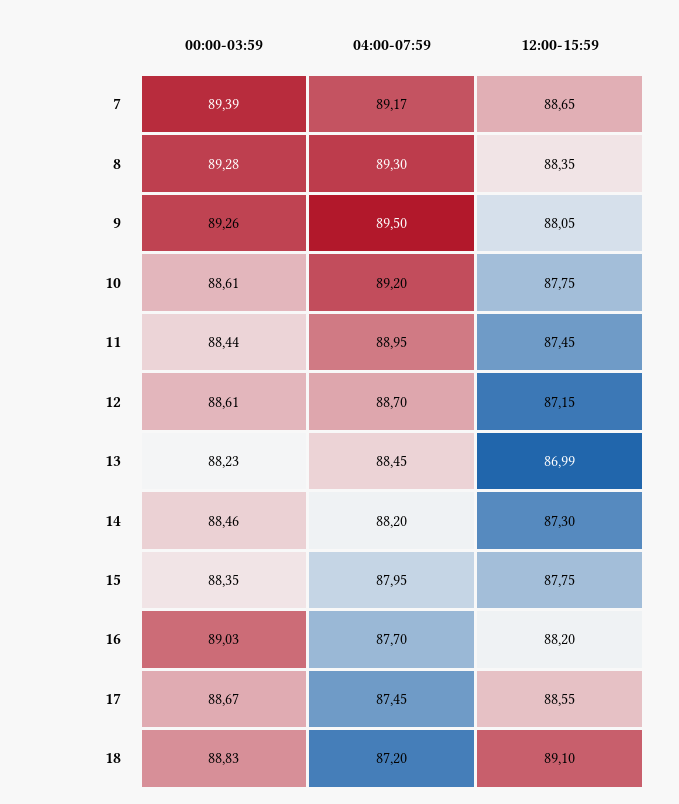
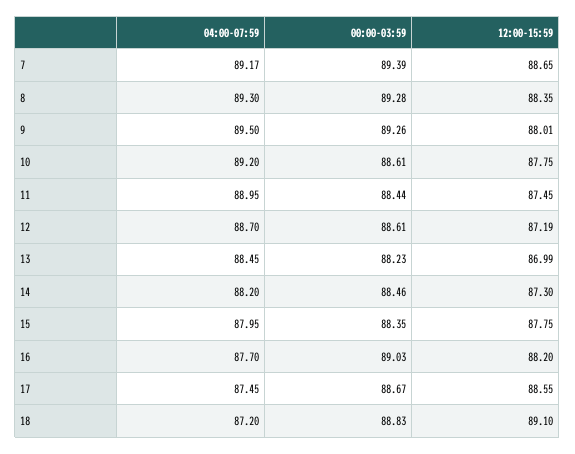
12:00-15:59, 9: 88.05 -> 88.01
12:00-15:59, 12: 87.15 -> 87.19

